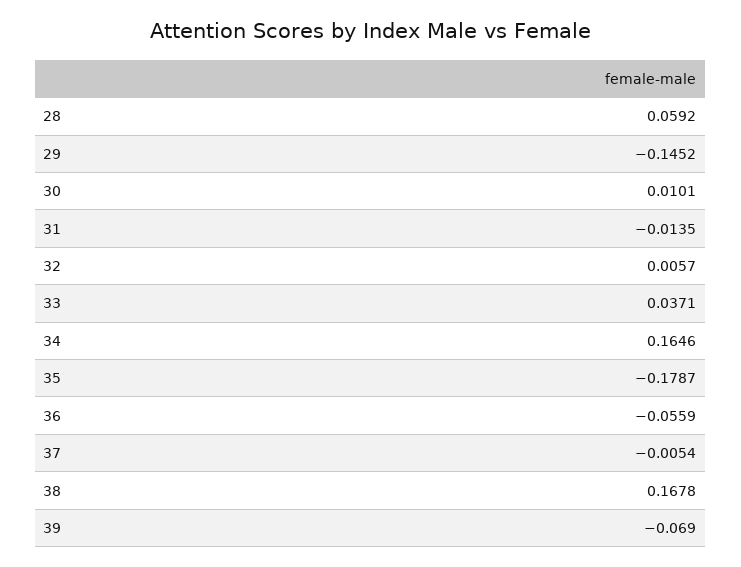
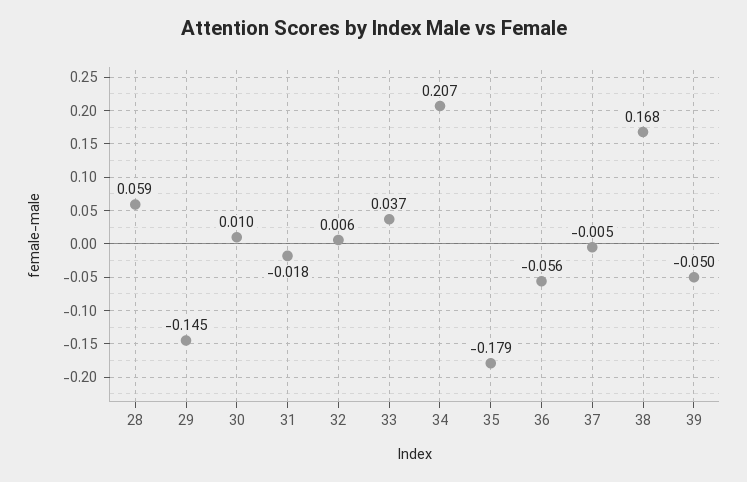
31: -0.0135 -> -0.018
34: 0.1646 -> 0.207
39: -0.069 -> -0.05

